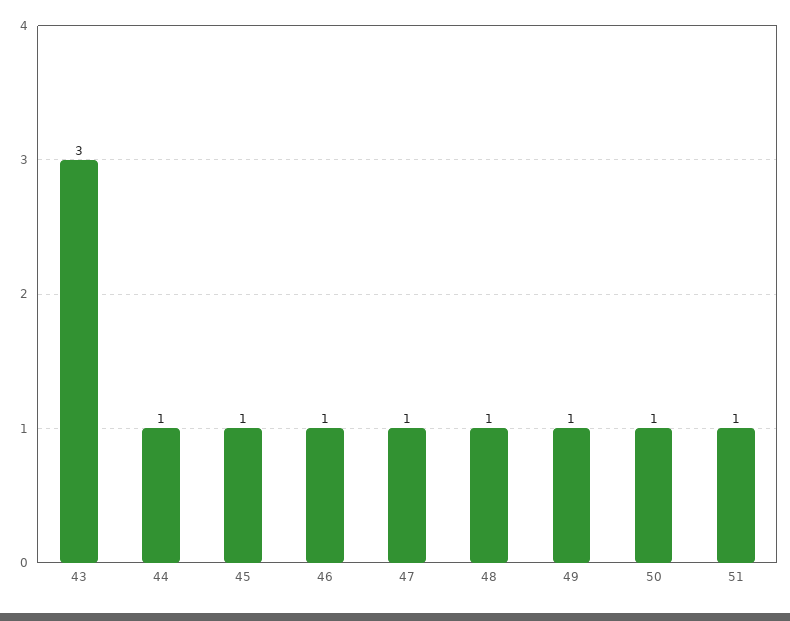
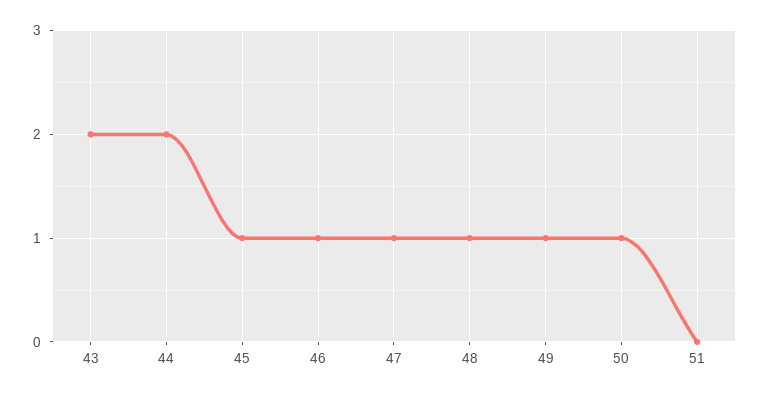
43: 3 -> 2
44: 1 -> 2
51: 1 -> 0

